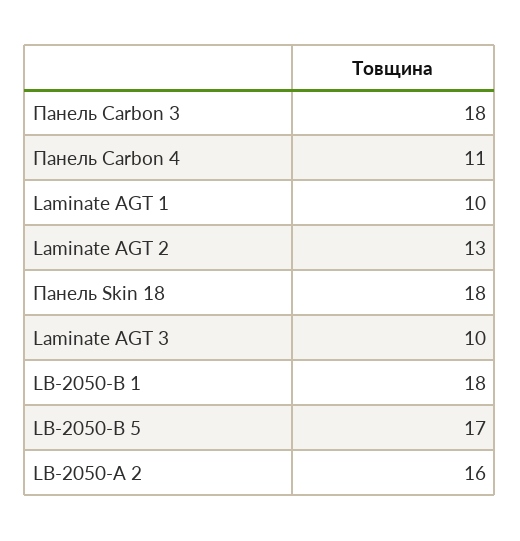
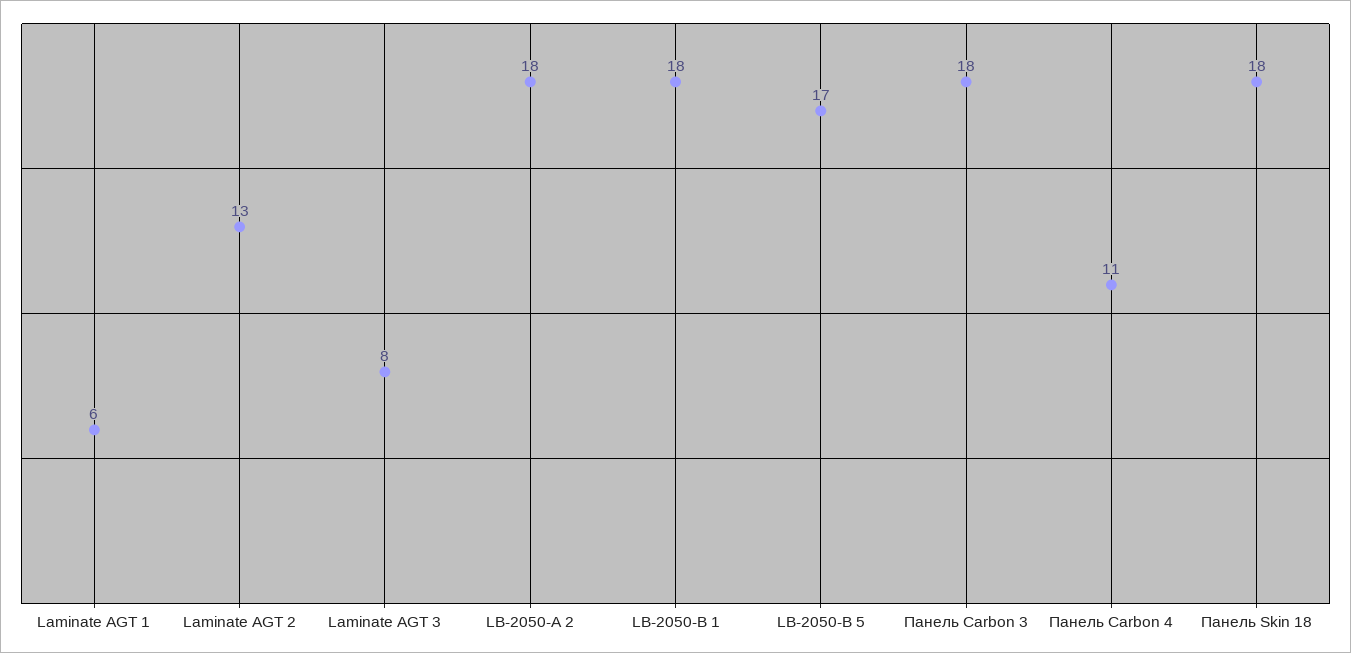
Laminate AGT 1: 10 -> 6
Laminate AGT 3: 10 -> 8
LB-2050-А 2: 16 -> 18

